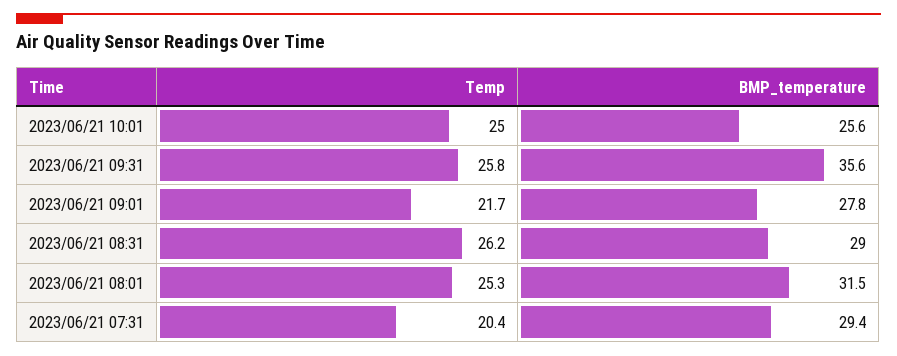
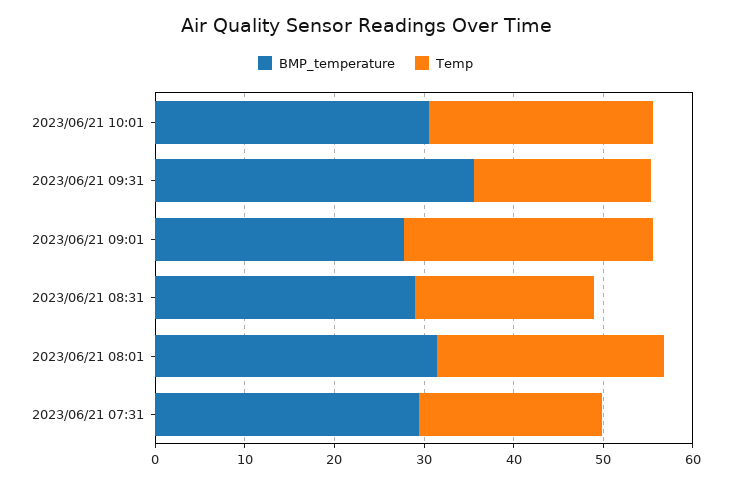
BMP_temperature, 2023/06/21 10:01: 25.6 -> 30
Temp, 2023/06/21 09:31: 25.8 -> 20
Temp, 2023/06/21 09:01: 21.7 -> 28
Temp, 2023/06/21 08:31: 26.2 -> 20

